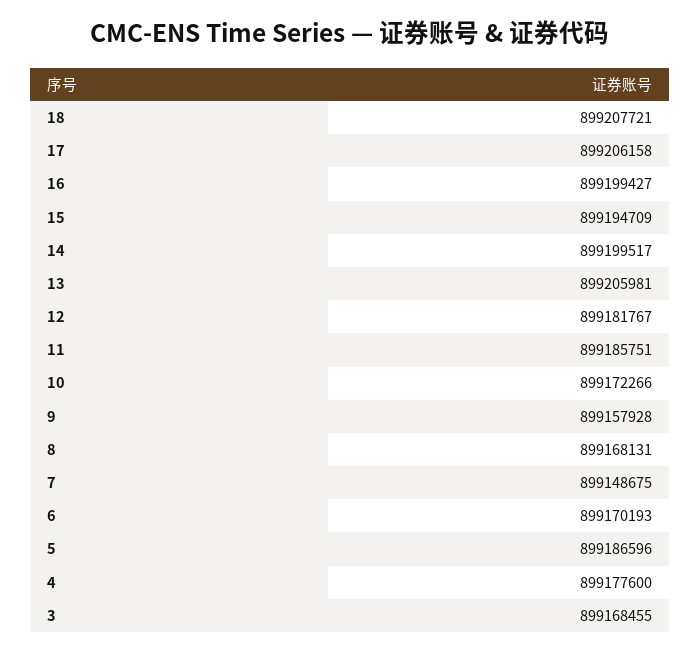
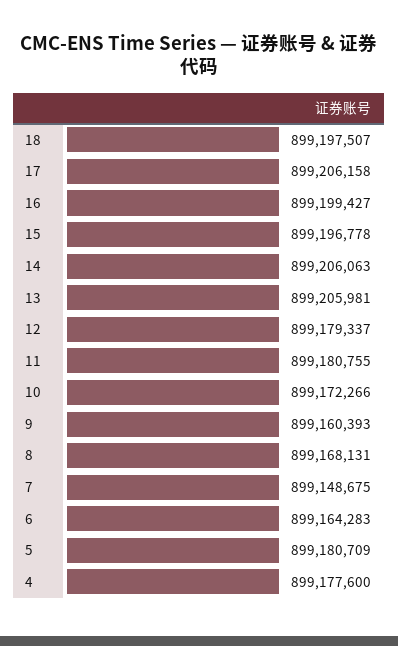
18: 899207721 -> 899197507
15: 899194709 -> 899196778
14: 899199517 -> 899206063
12: 899181767 -> 899179337
11: 899185751 -> 899180755
9: 899157928 -> 899160393
6: 899170193 -> 899164283
5: 899186596 -> 899180709
3: 899168455 -> none

